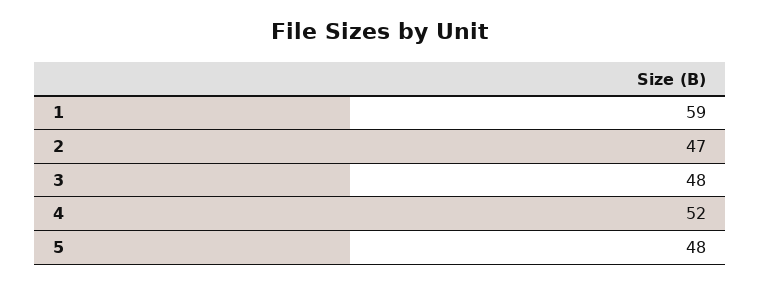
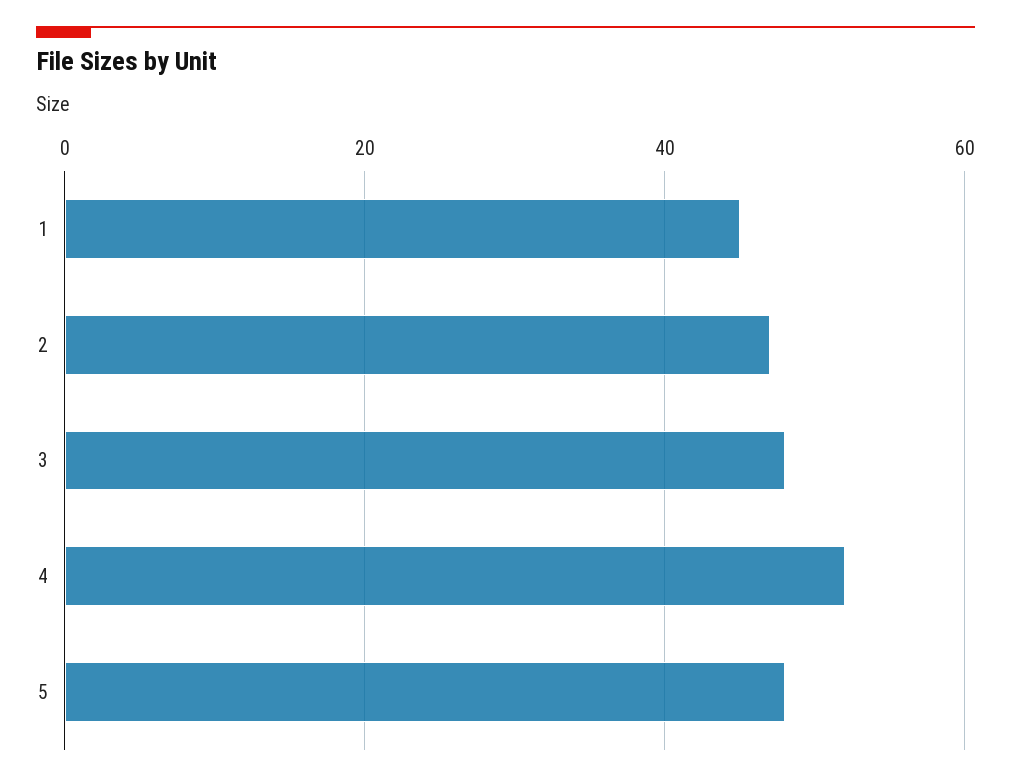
1: 59 -> 45

